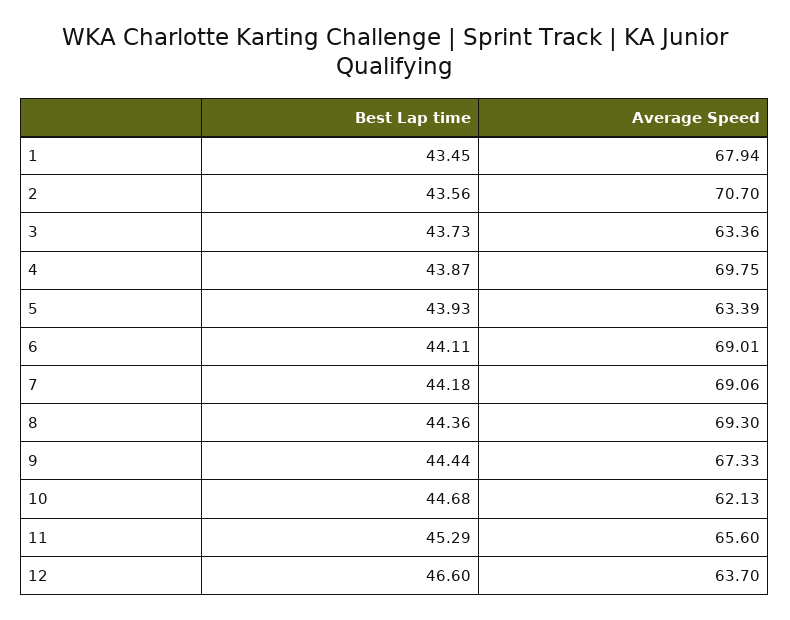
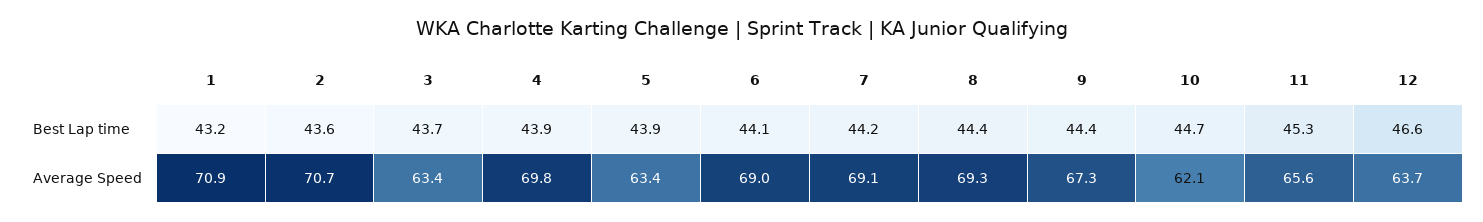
Best Lap time, 1: 43.45 -> 43.2
Average Speed, 1: 67.94 -> 70.9

